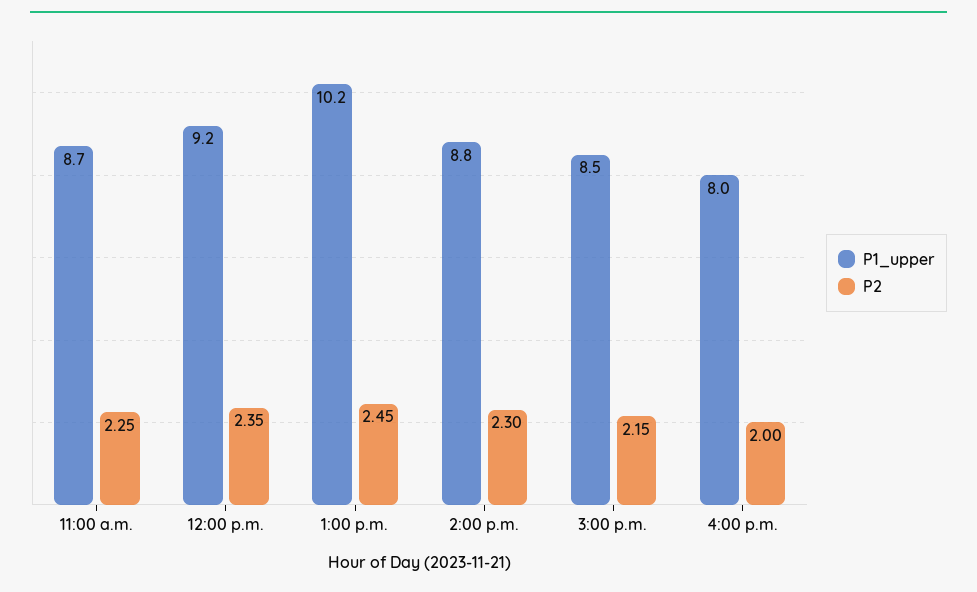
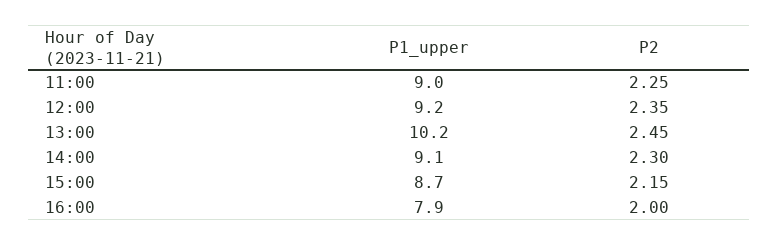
P1_upper, 11:00 a.m.: 8.7 -> 9
P1_upper, 2:00 p.m.: 8.8 -> 9.1
P1_upper, 3:00 p.m.: 8.5 -> 8.7
P1_upper, 4:00 p.m.: 8 -> 7.9

